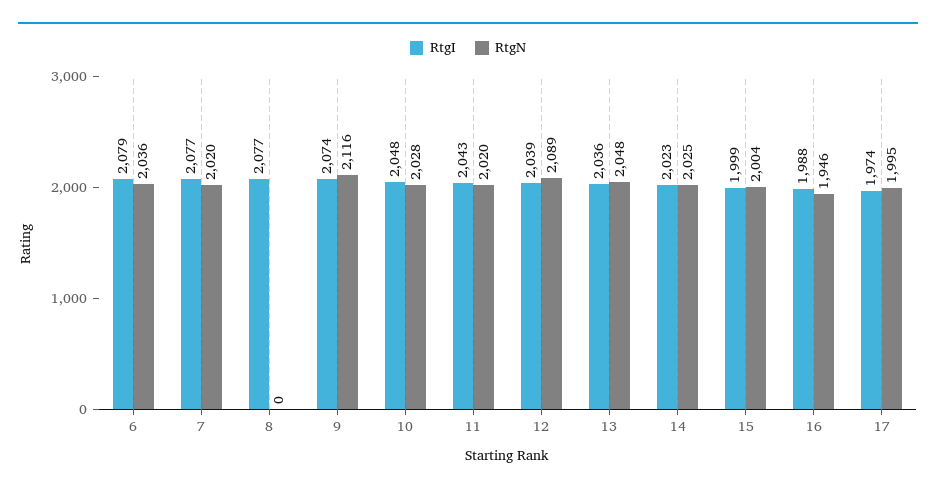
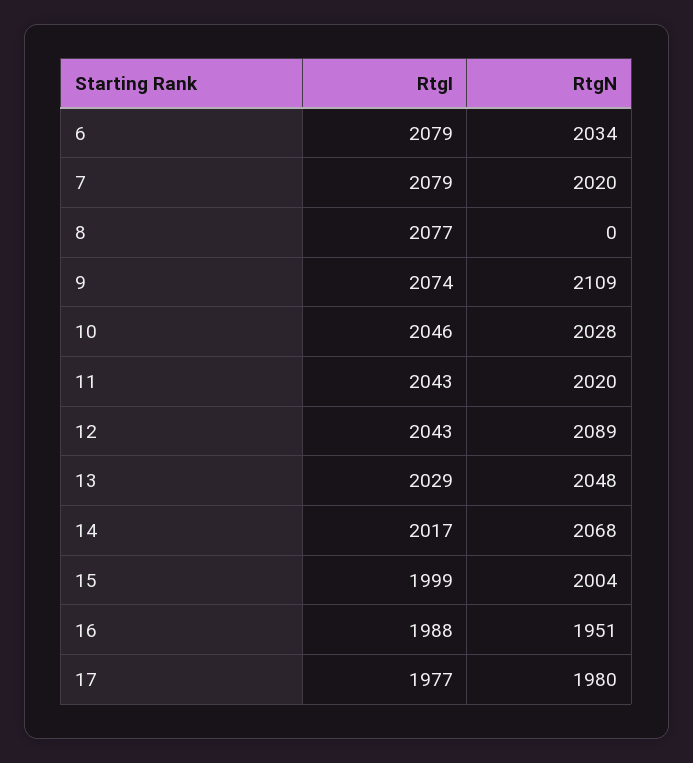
RtgN, 6: 2036 -> 2034
RtgI, 7: 2077 -> 2079
RtgN, 9: 2116 -> 2109
RtgI, 10: 2048 -> 2046
RtgI, 12: 2039 -> 2043
RtgI, 13: 2036 -> 2029
RtgI, 14: 2023 -> 2017
RtgN, 14: 2025 -> 2068
RtgN, 16: 1946 -> 1951
RtgI, 17: 1974 -> 1977
RtgN, 17: 1995 -> 1980

